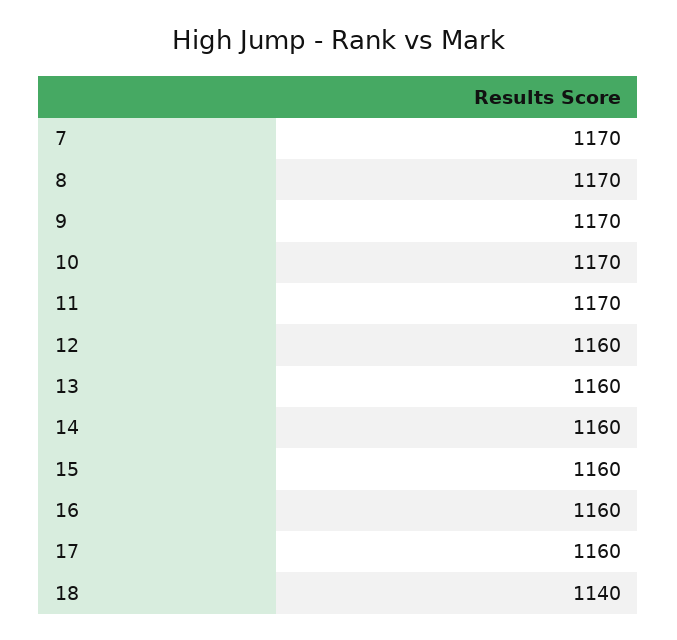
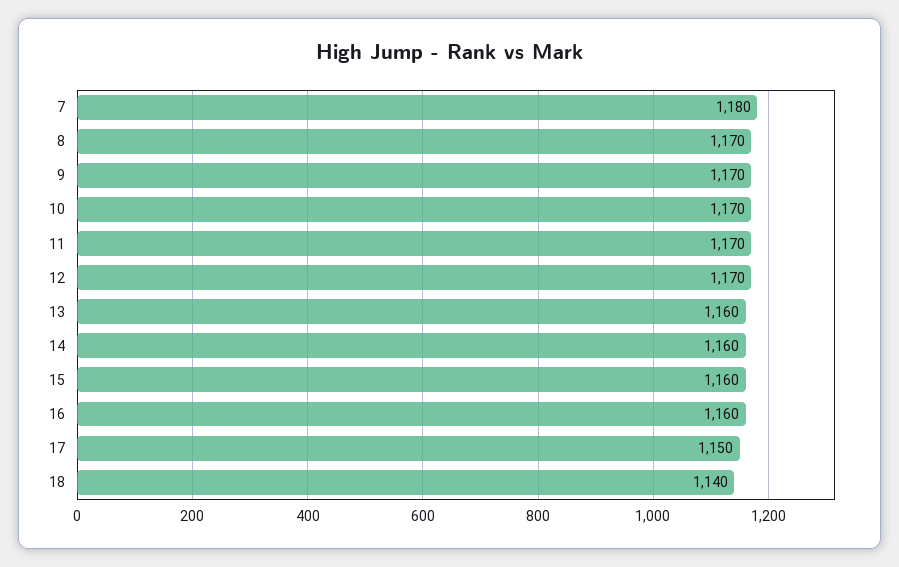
7: 1170 -> 1180
12: 1160 -> 1170
17: 1160 -> 1150

